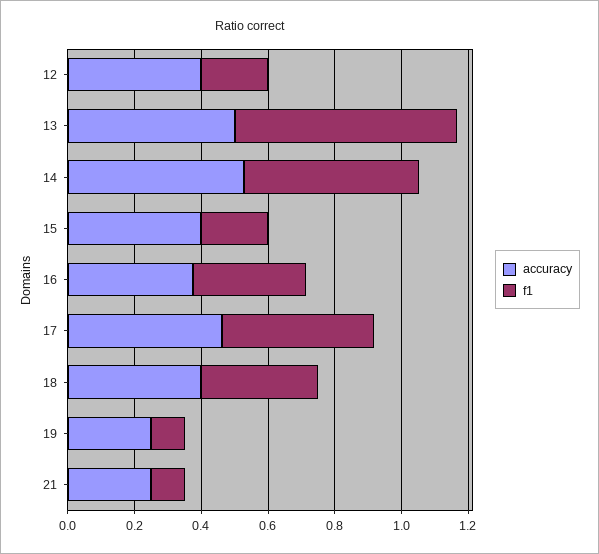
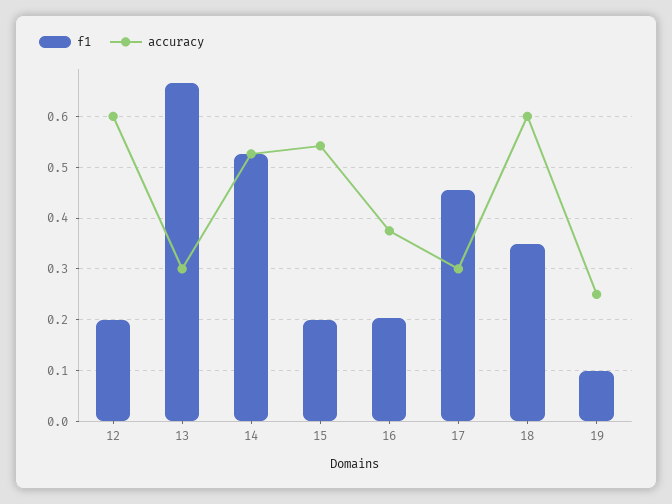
accuracy, 12: 0.4 -> 0.6
accuracy, 13: 0.5 -> 0.3
accuracy, 15: 0.4 -> 0.54
f1, 16: 0.35 -> 0.2
accuracy, 17: 0.45 -> 0.3
accuracy, 18: 0.4 -> 0.6
accuracy, 21: 0.25 -> none
f1, 21: 0.1 -> none

